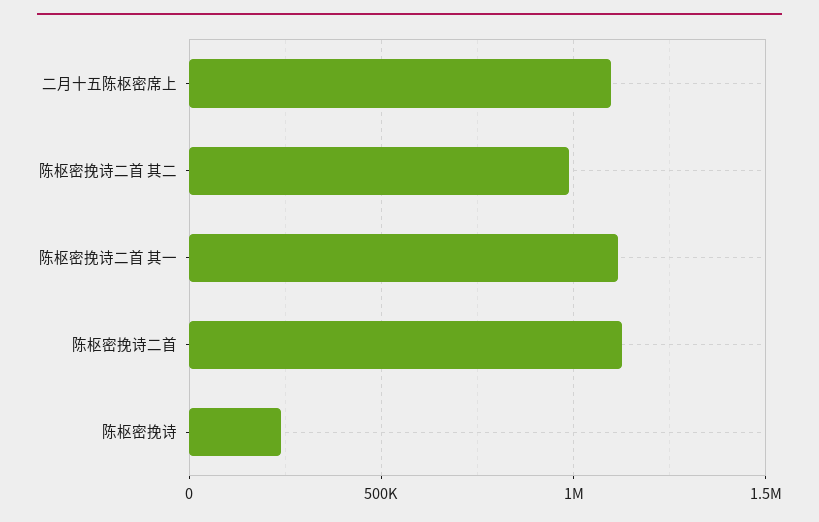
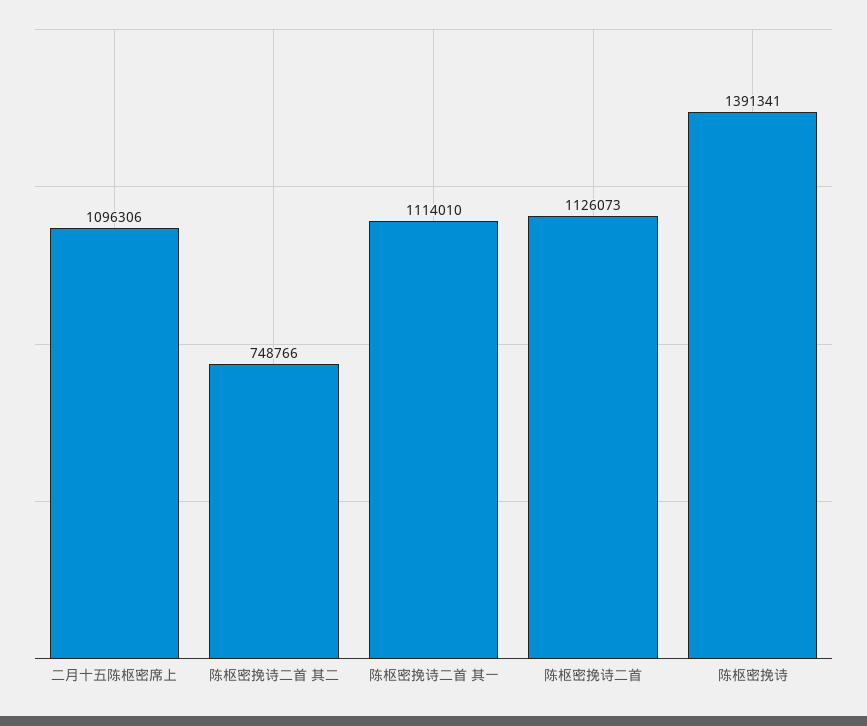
陈枢密挽诗二首 其二: 1000000 -> 748766
陈枢密挽诗: 250000 -> 1391341

